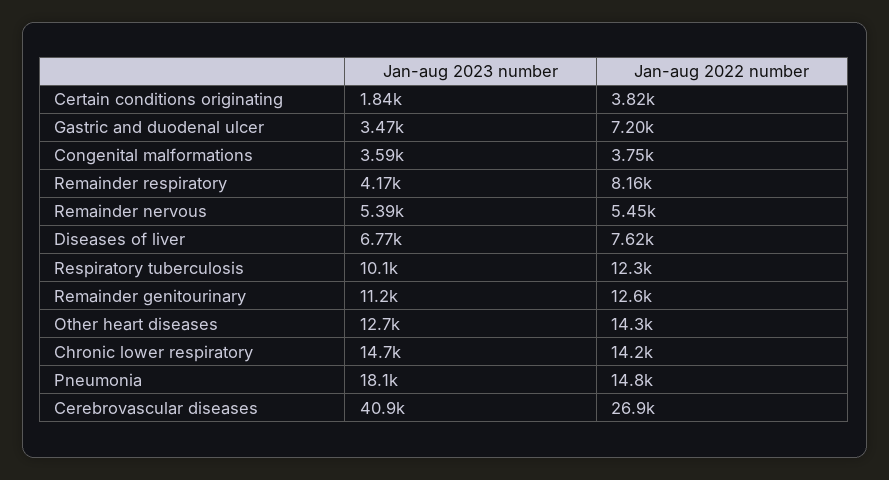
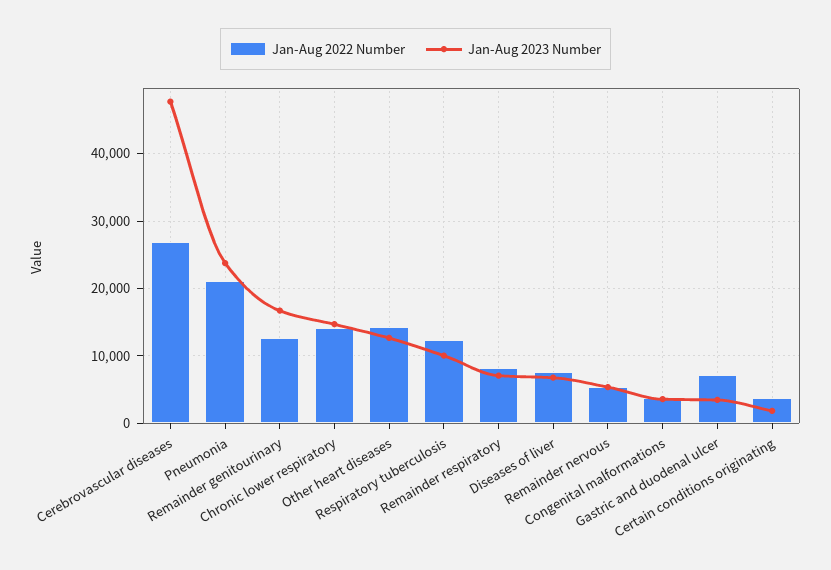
Jan-aug 2023 number, Remainder respiratory: 4170 -> 7000
Jan-aug 2023 number, Remainder genitourinary: 11200 -> 17000
Jan-aug 2023 number, Pneumonia: 18100 -> 24000
Jan-aug 2022 number, Pneumonia: 14800 -> 21000
Jan-aug 2023 number, Cerebrovascular diseases: 40900 -> 48000

